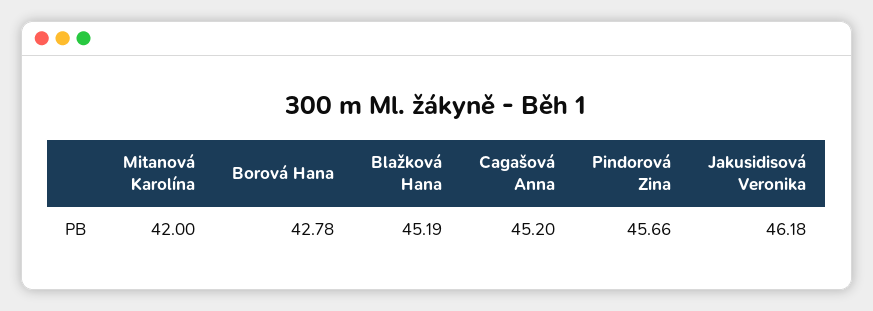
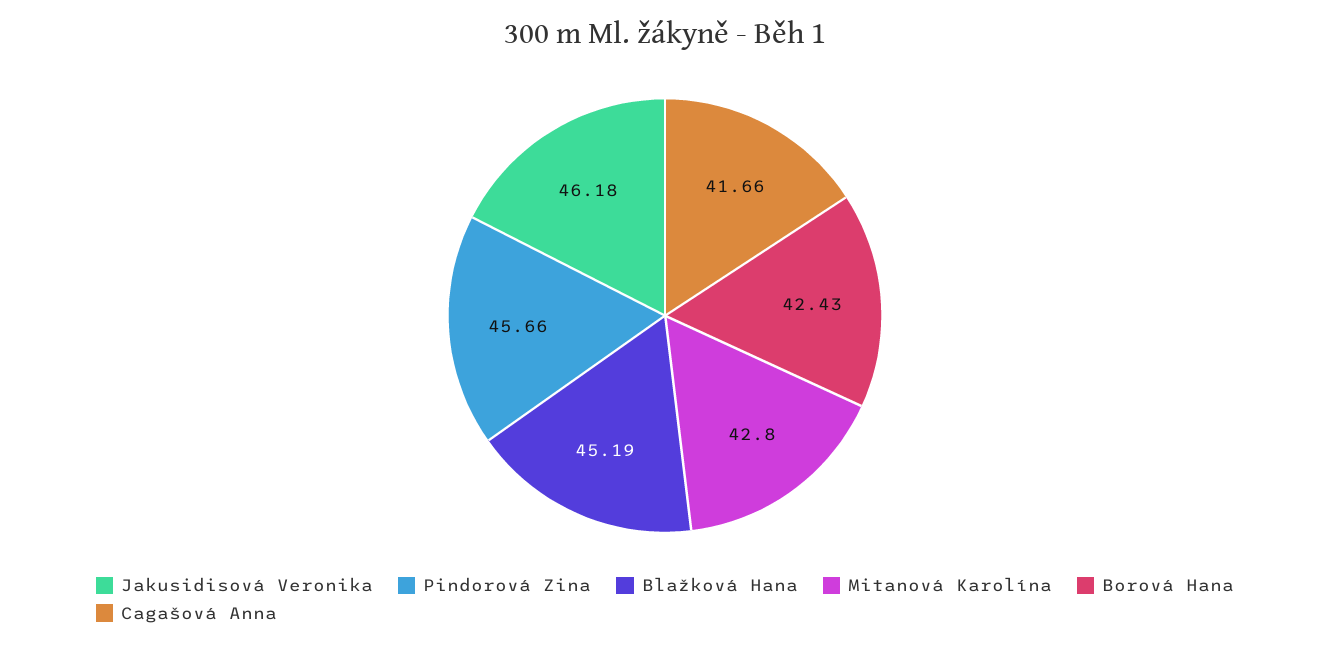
Mitanová Karolína: 42 -> 42.8
Borová Hana: 42.78 -> 42.43
Cagašová Anna: 45.2 -> 41.66

